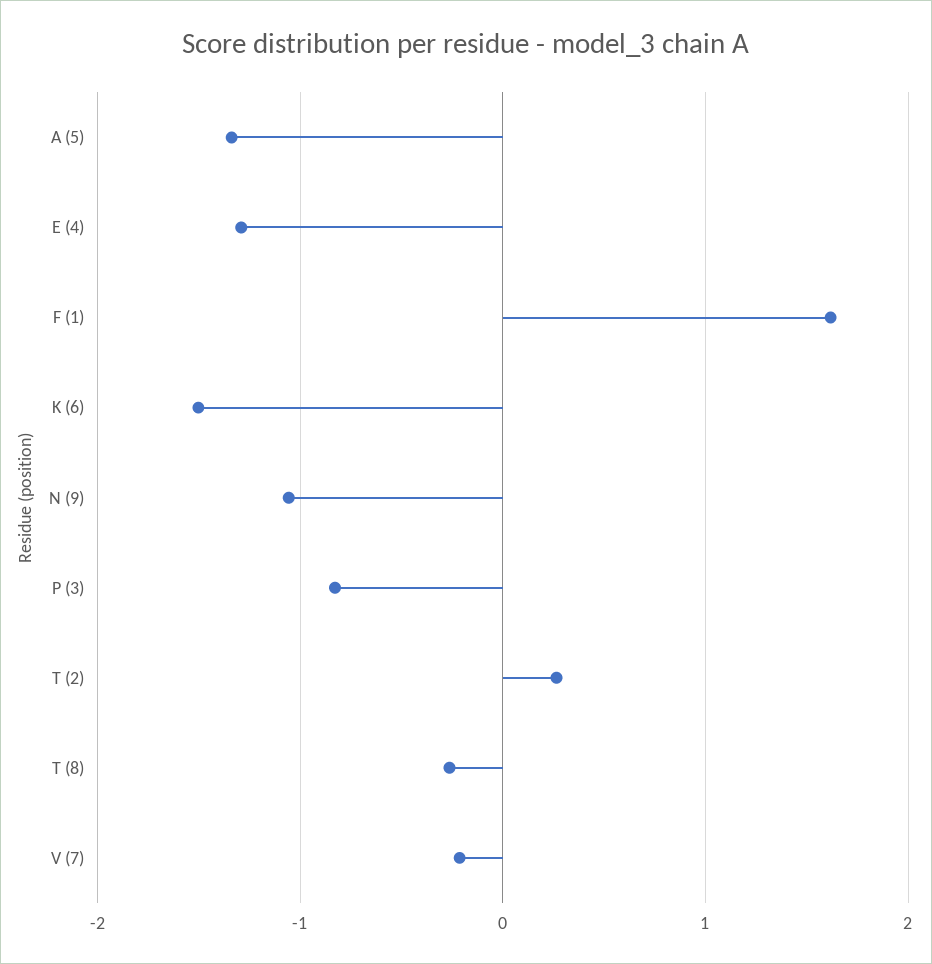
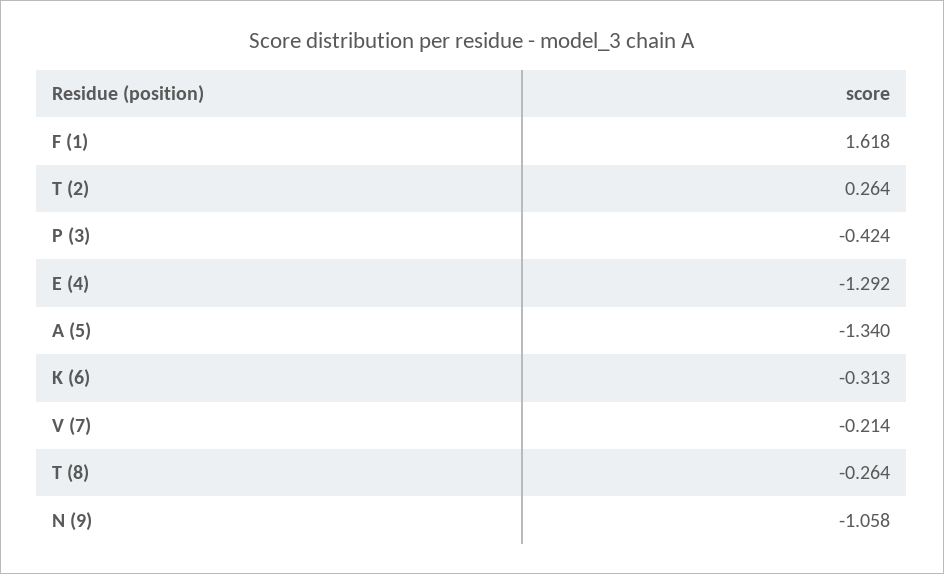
K (6): -1.5 -> -0.313
P (3): -0.8 -> -0.424

